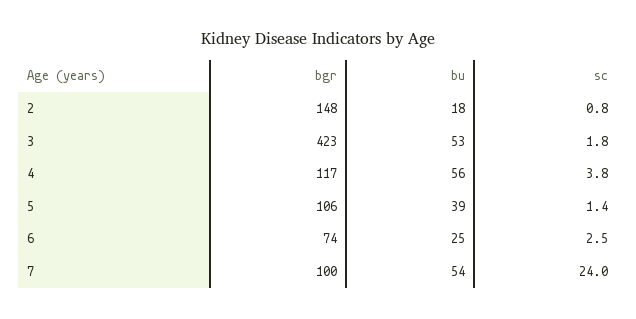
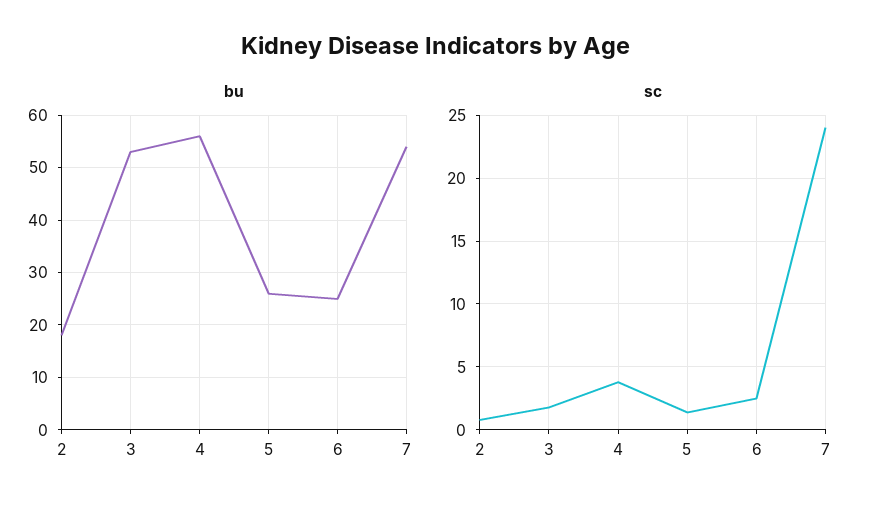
bgr, 2: 148 -> none
bgr, 3: 423 -> none
bgr, 4: 117 -> none
bgr, 5: 106 -> none
bu, 5: 39 -> 25
bgr, 6: 74 -> none
bgr, 7: 100 -> none

